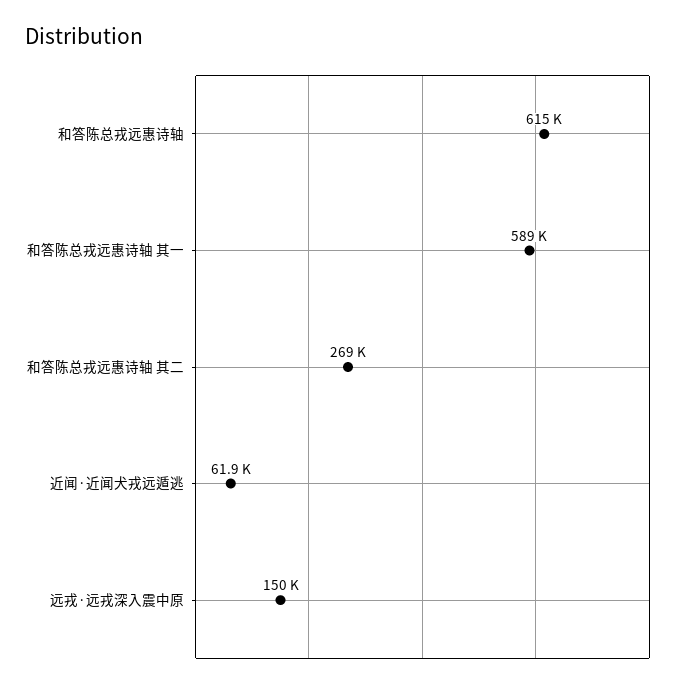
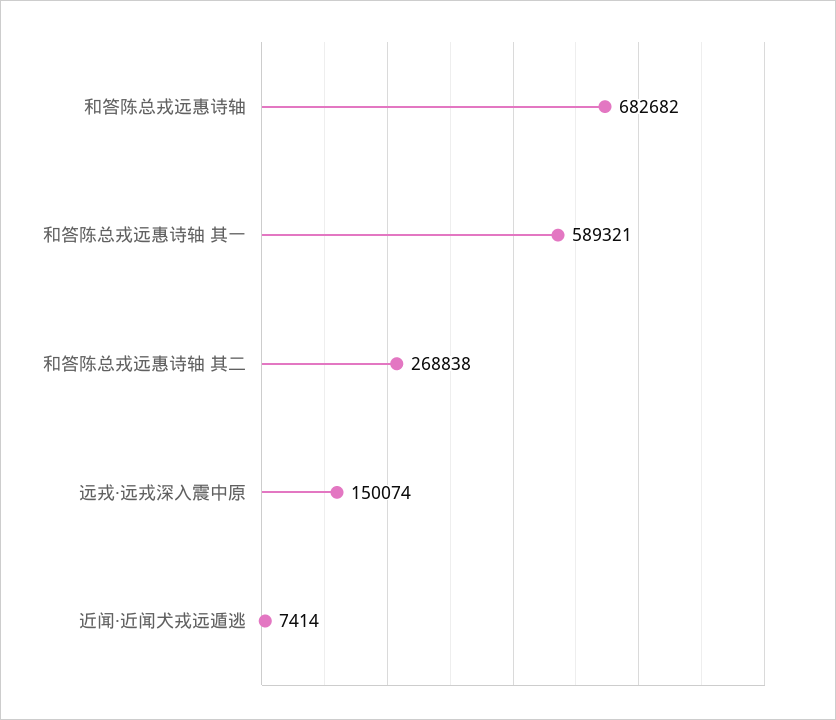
和答陈总戎远惠诗轴: 615000 -> 682682
近闻·近闻犬戎远遁逃: 61900 -> 7414

